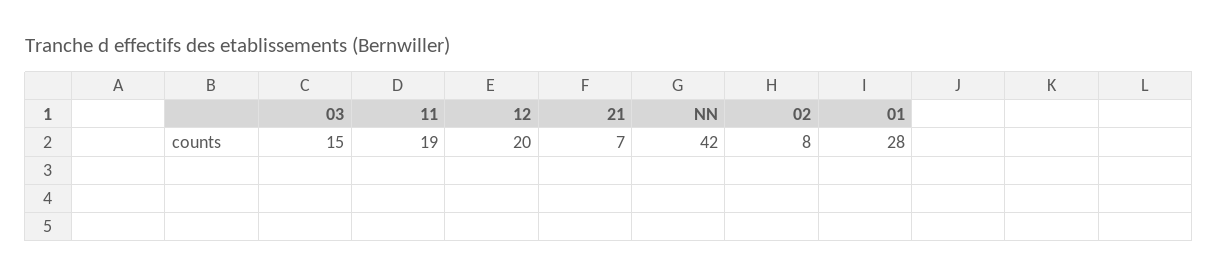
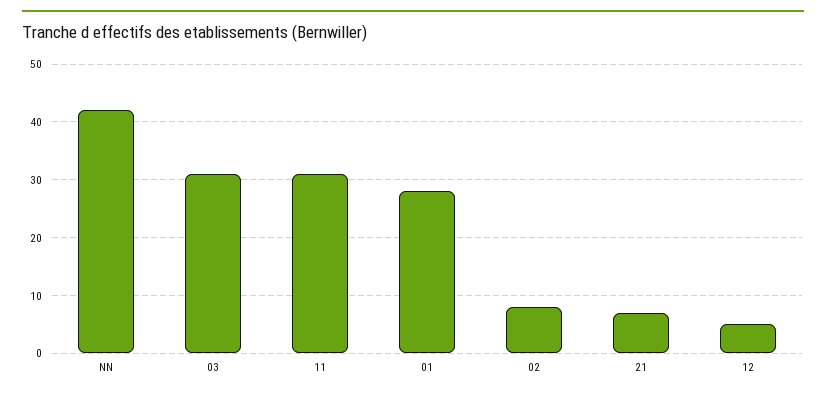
03: 15 -> 30
11: 19 -> 30
12: 20 -> 5

